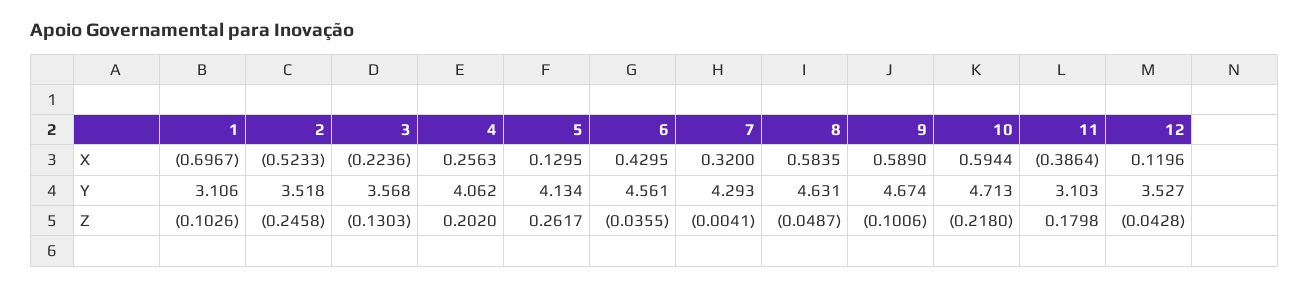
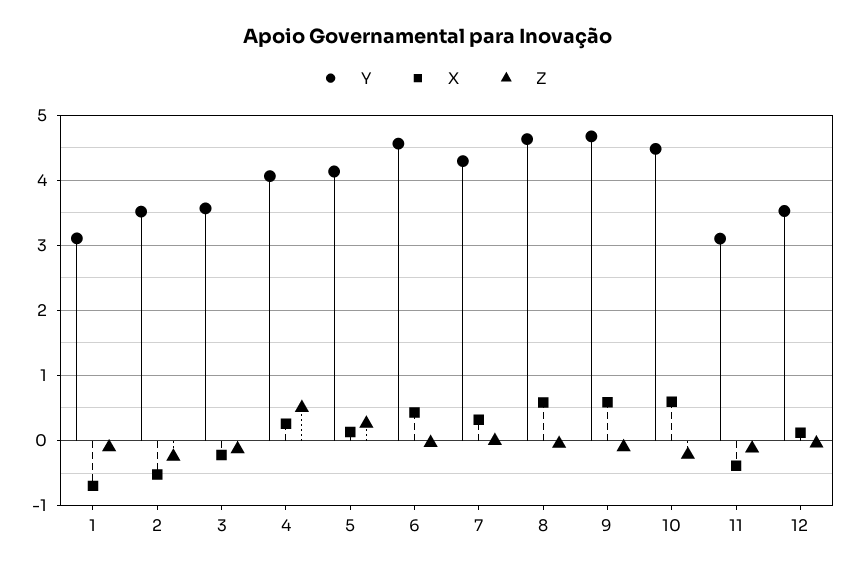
Y, 10: 4.713 -> 4.5
Z, 4: 0.202 -> 0.5
Z, 11: 0.1798 -> -0.1

